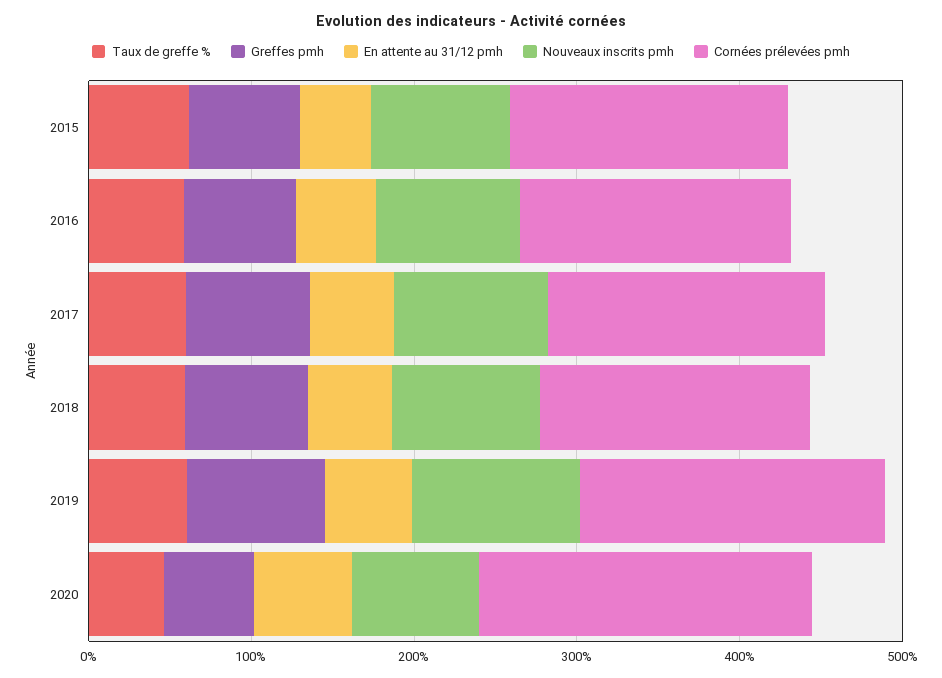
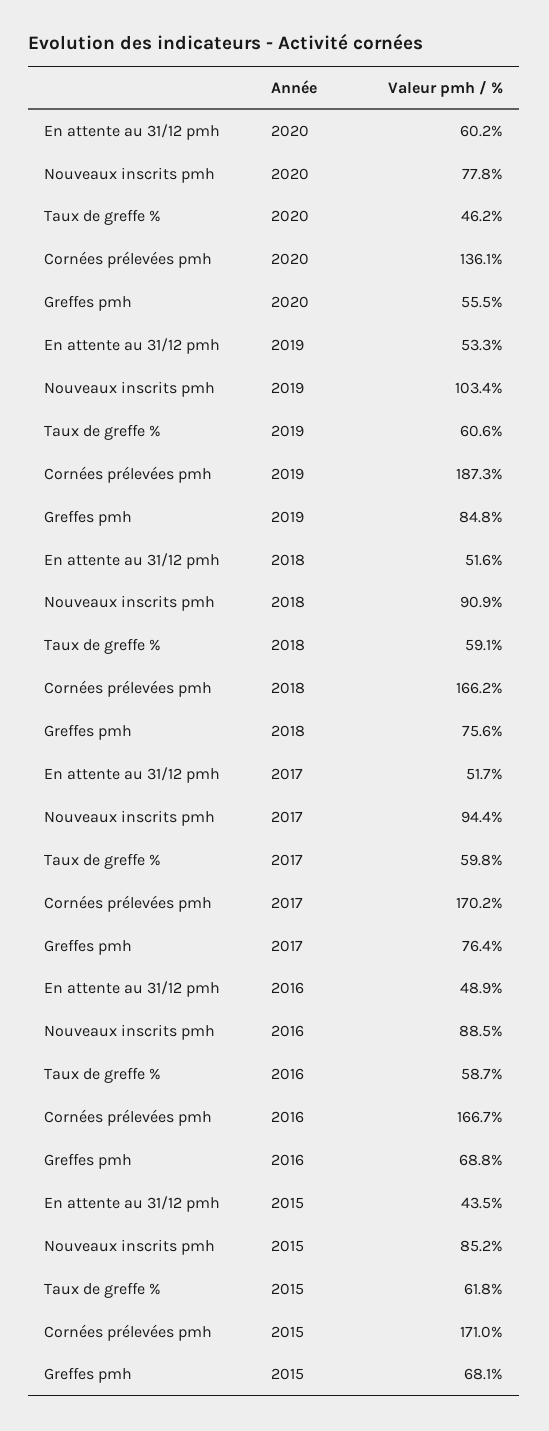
Cornées prélevées pmh, 2020: 200 -> 136.1

